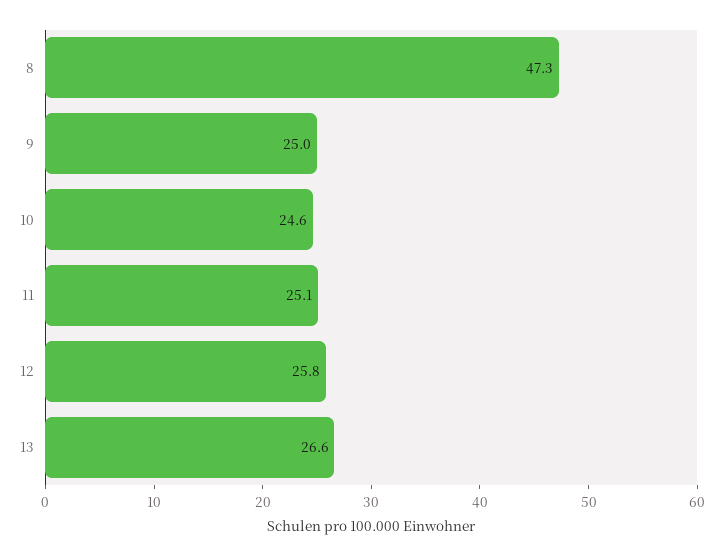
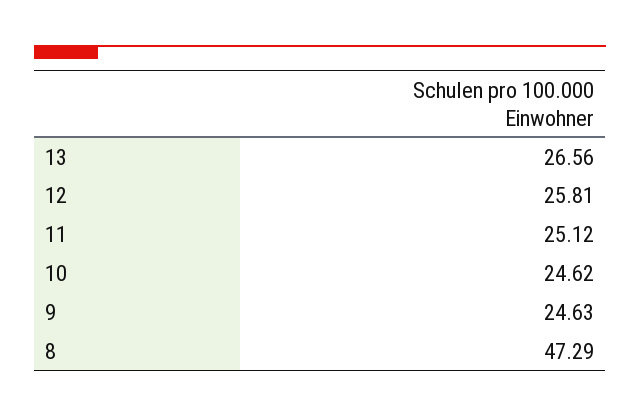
9: 25 -> 24.63

